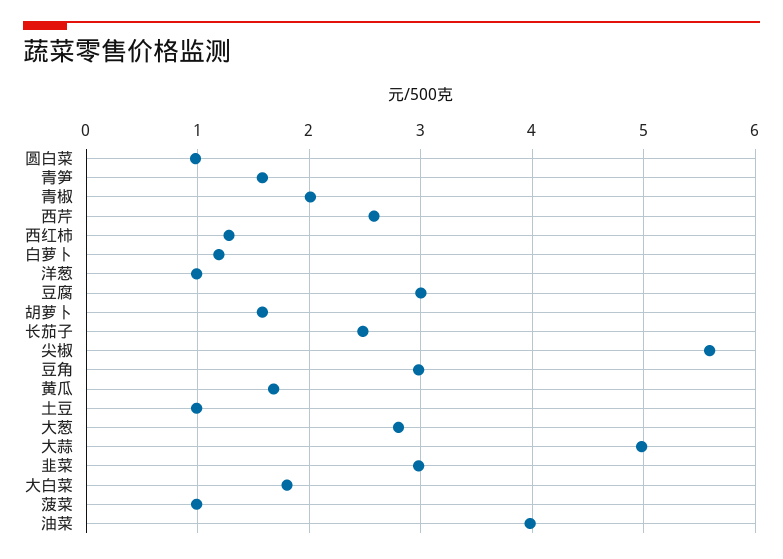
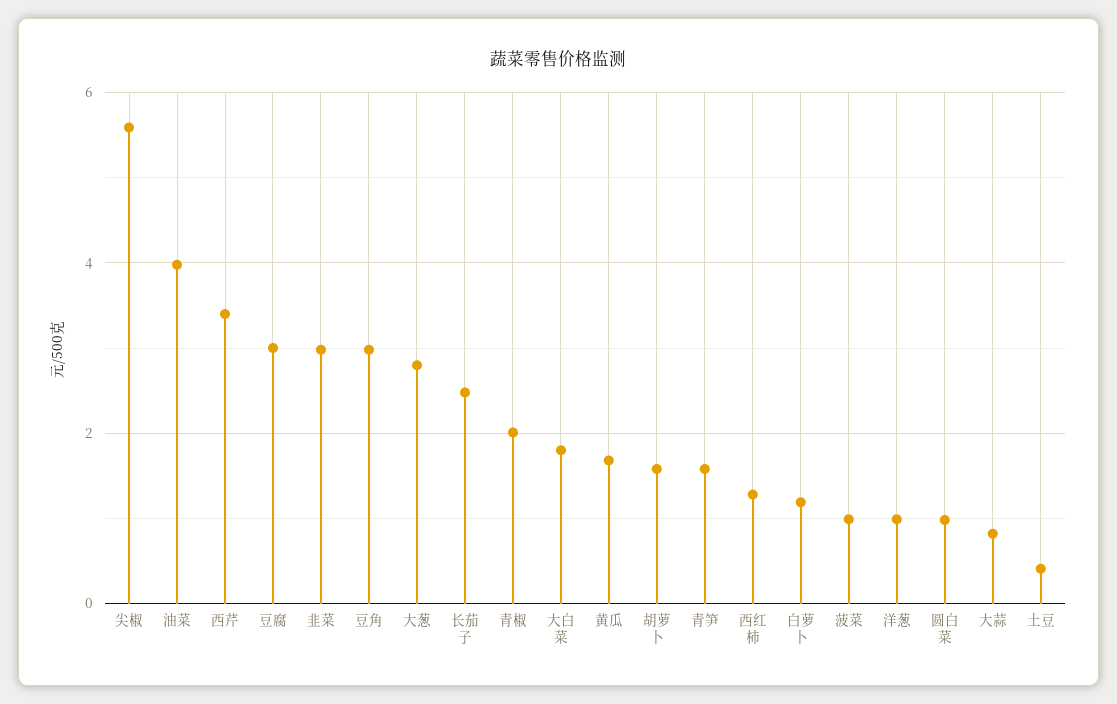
西芹: 2.6 -> 3.4
土豆: 1 -> 0.4
大蒜: 5 -> 0.8

